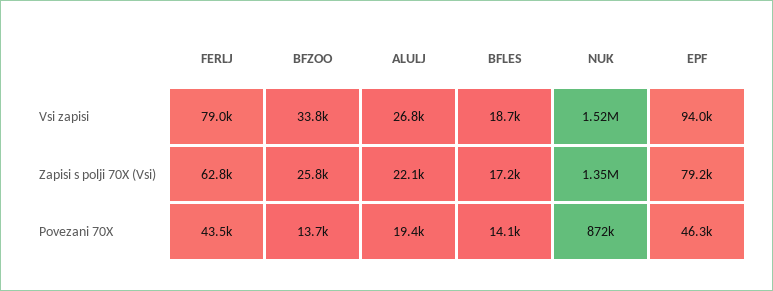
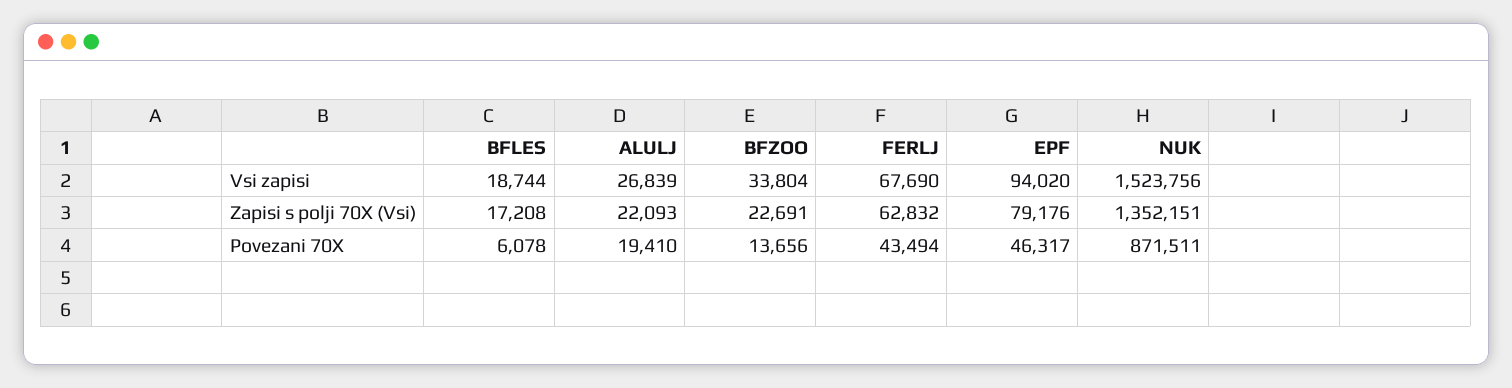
FERLJ, Vsi zapisi: 79000 -> 67690
BFZOO, Zapisi s polji 70X (Vsi): 25800 -> 22691
BFLES, Povezani 70X: 14100 -> 6078

